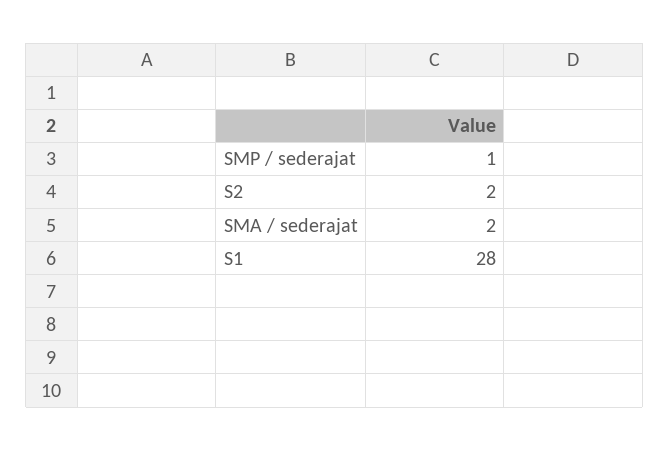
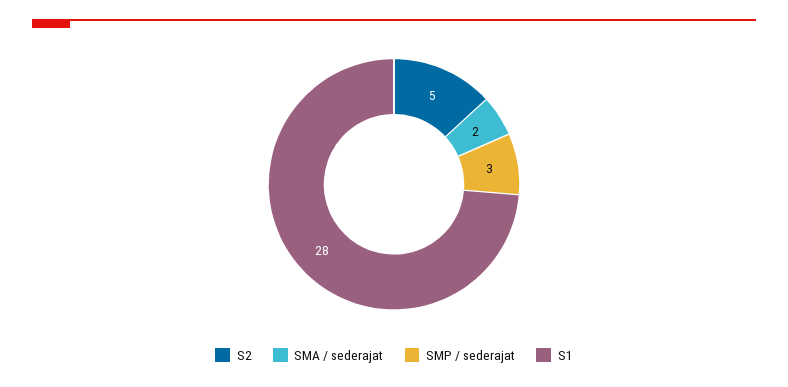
SMP / sederajat: 1 -> 3
S2: 2 -> 5

